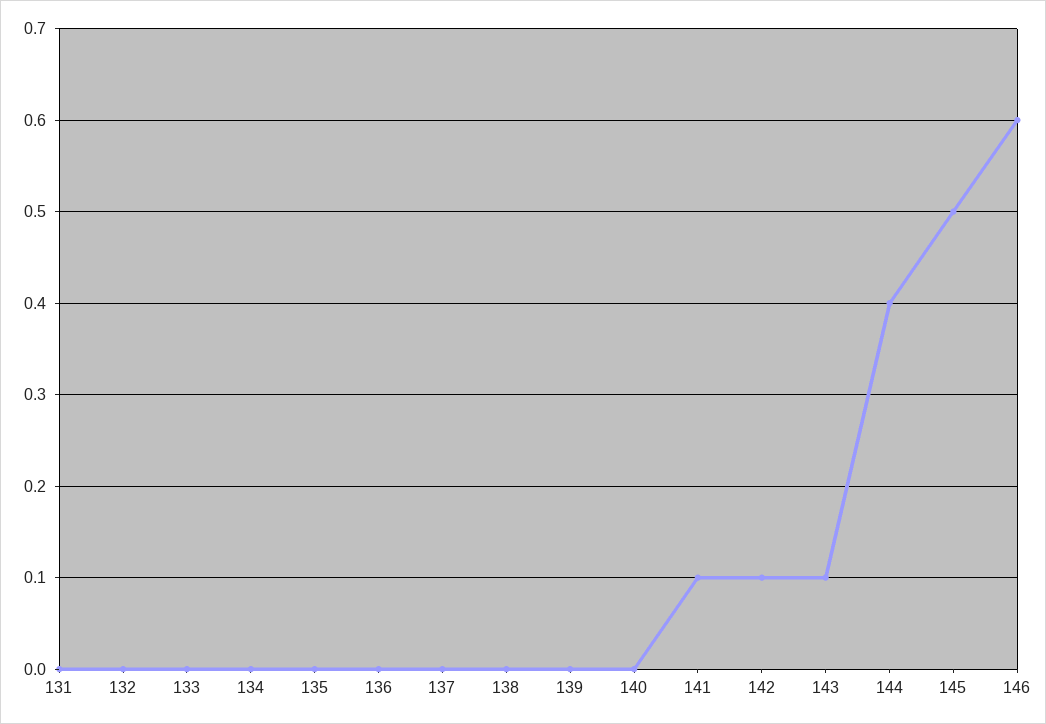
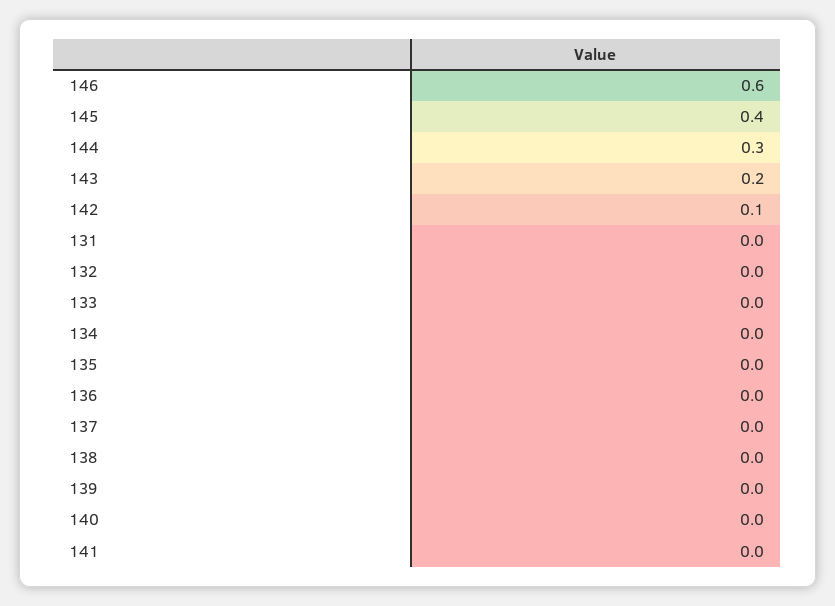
141: 0.1 -> 0
143: 0.1 -> 0.2
144: 0.4 -> 0.3
145: 0.5 -> 0.4

